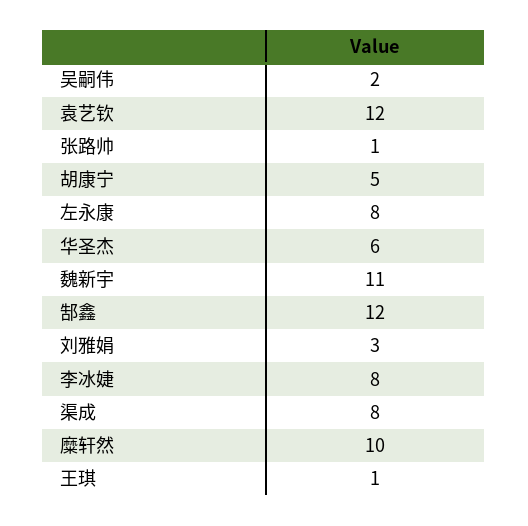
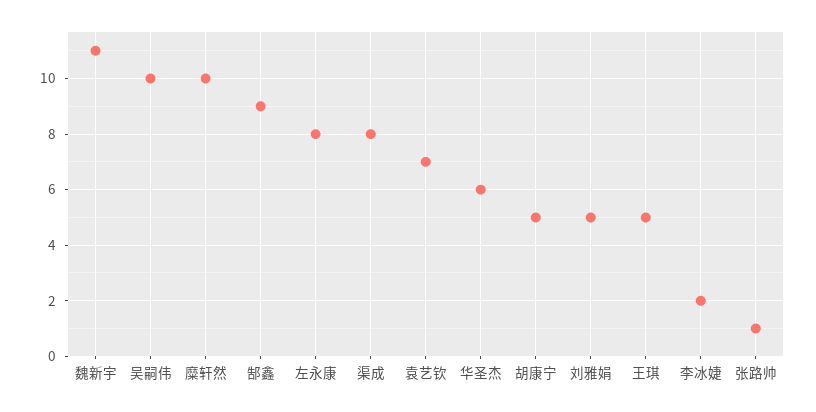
吴嗣伟: 2 -> 10
袁艺钦: 12 -> 7
郜鑫: 12 -> 9
刘雅娟: 3 -> 5
李冰婕: 8 -> 2
王琪: 1 -> 5

